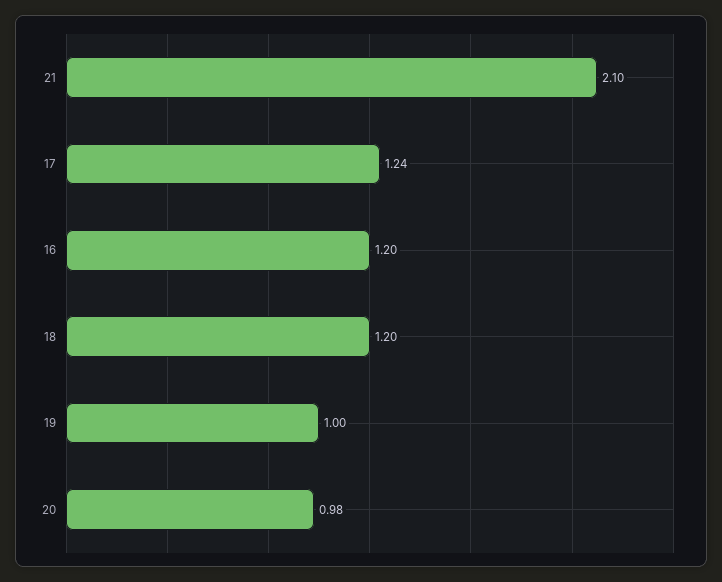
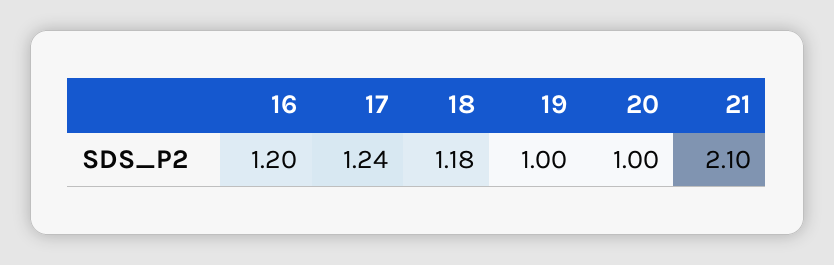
18: 1.2 -> 1.18
20: 0.98 -> 1

